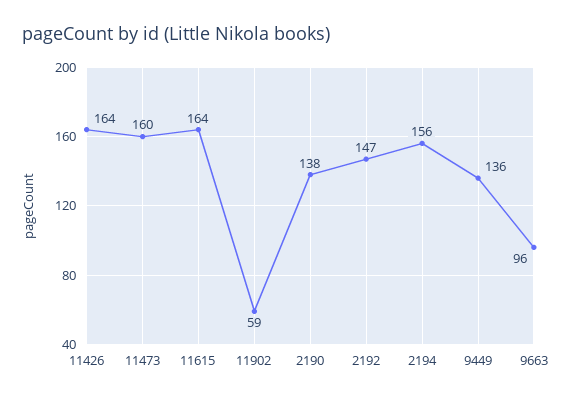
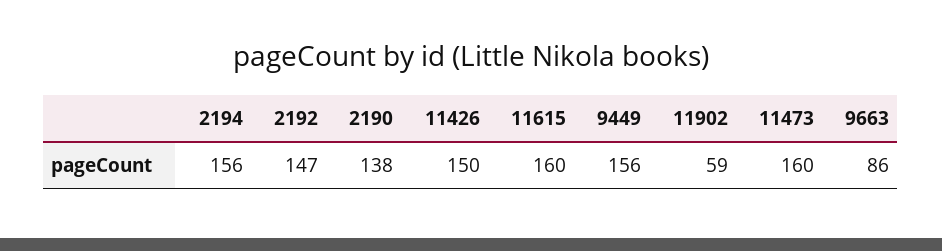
11426: 164 -> 150
11615: 164 -> 160
9449: 136 -> 156
9663: 96 -> 86

